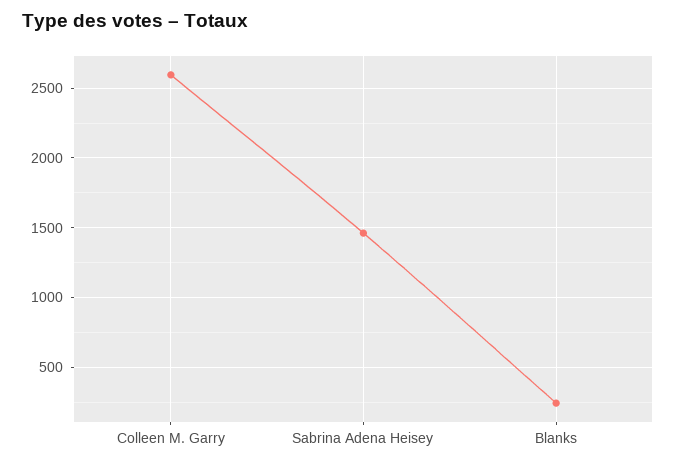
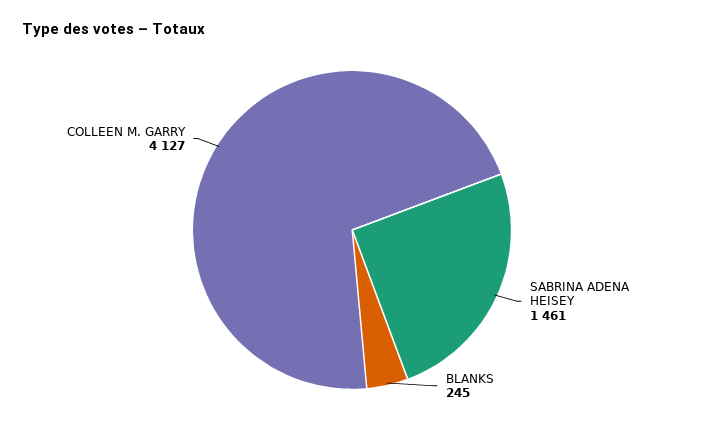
Colleen M. Garry: 2600 -> 4127

